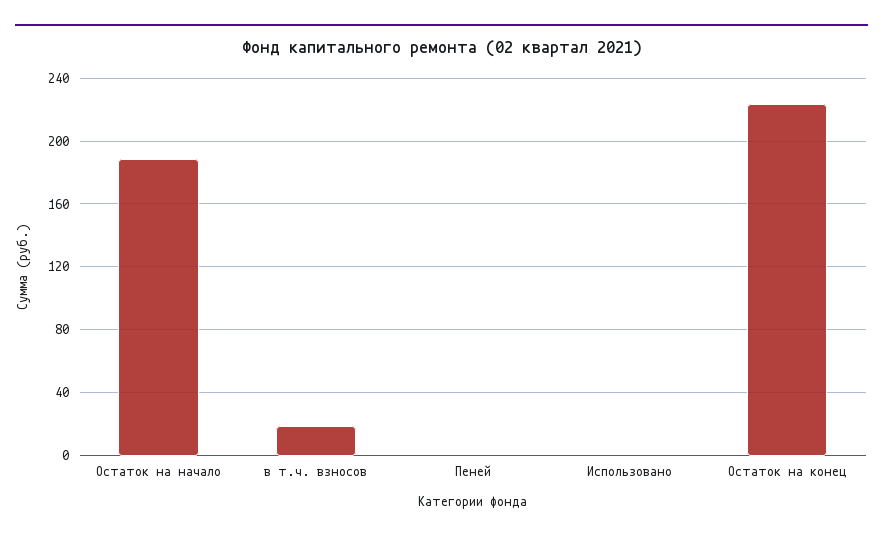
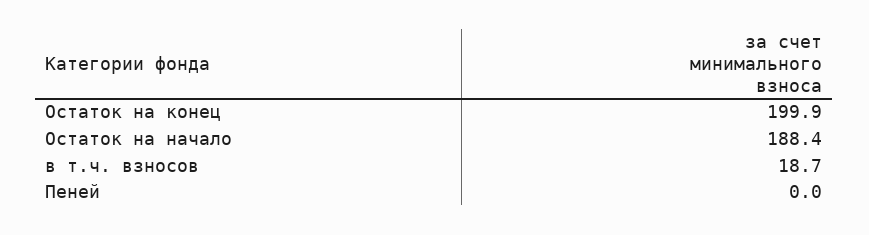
Использовано: 0 -> none
Остаток на конец: 225 -> 199.9

